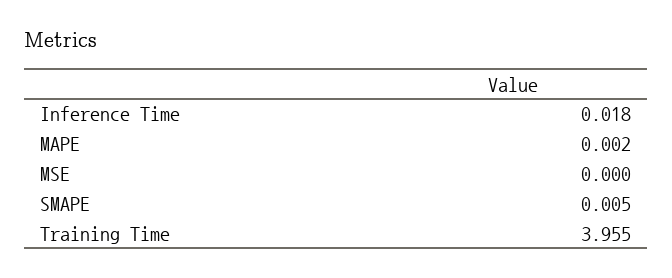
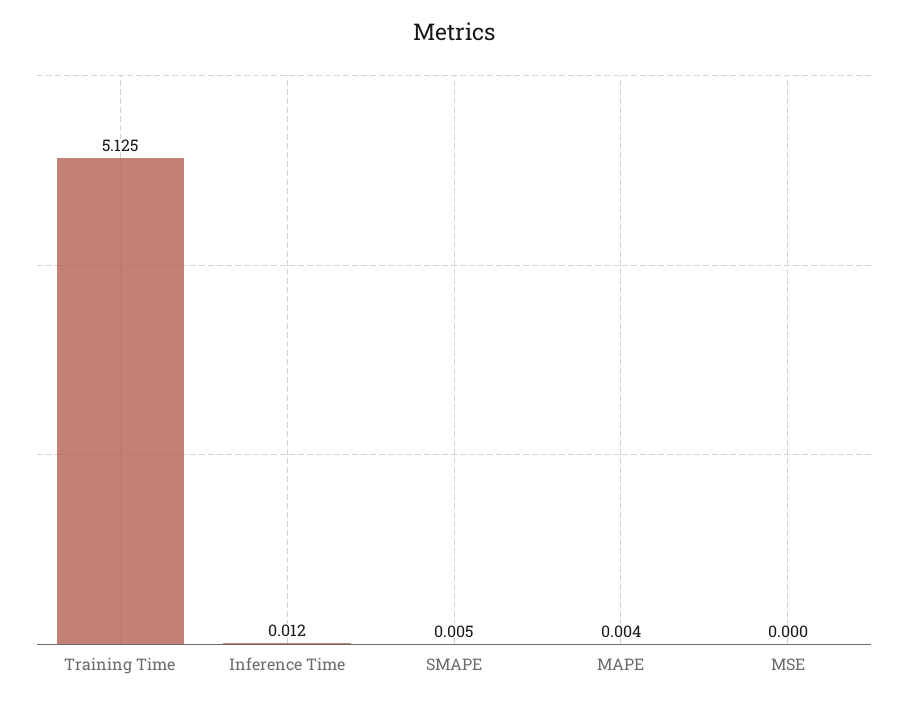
Inference Time: 0.018 -> 0.012
MAPE: 0.002 -> 0.004
Training Time: 3.955 -> 5.125

